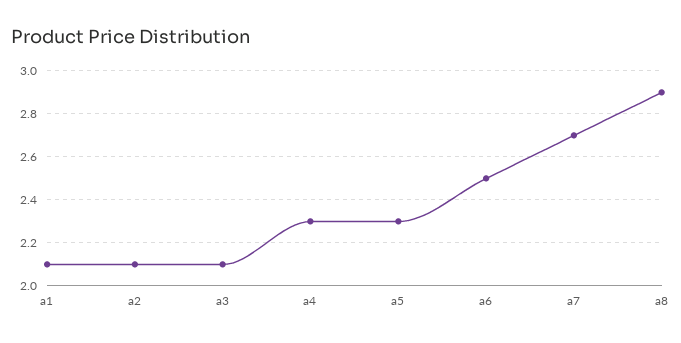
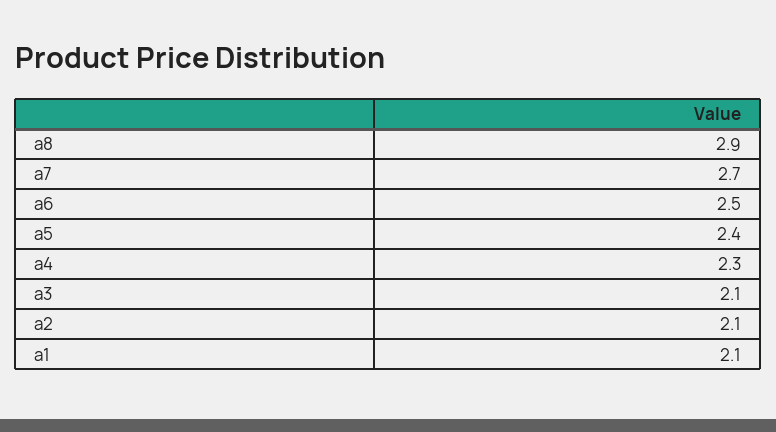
a5: 2.3 -> 2.4

